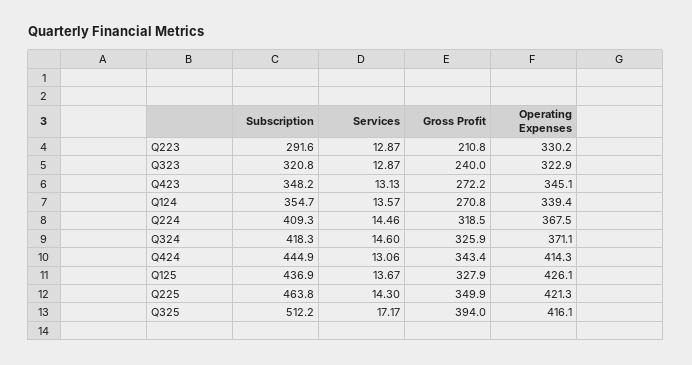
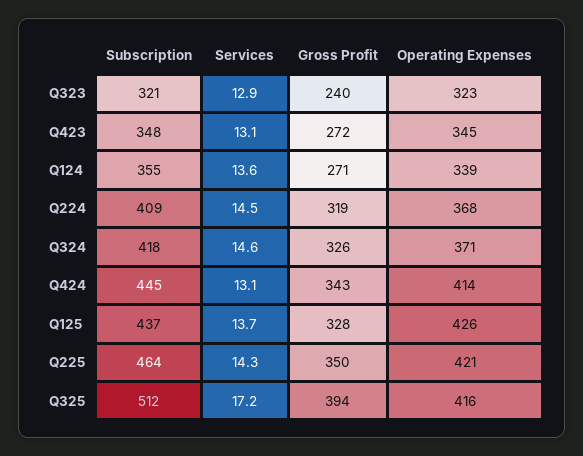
Subscription, Q223: 291.6 -> none
Services, Q223: 12.87 -> none
Gross Profit, Q223: 210.8 -> none
Operating Expenses, Q223: 330.2 -> none

